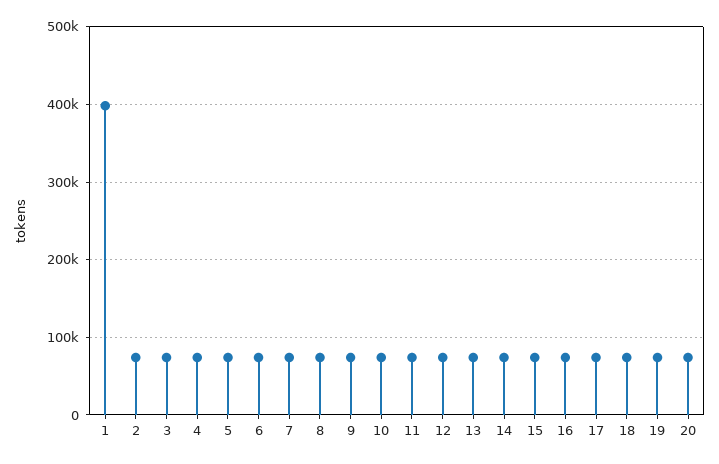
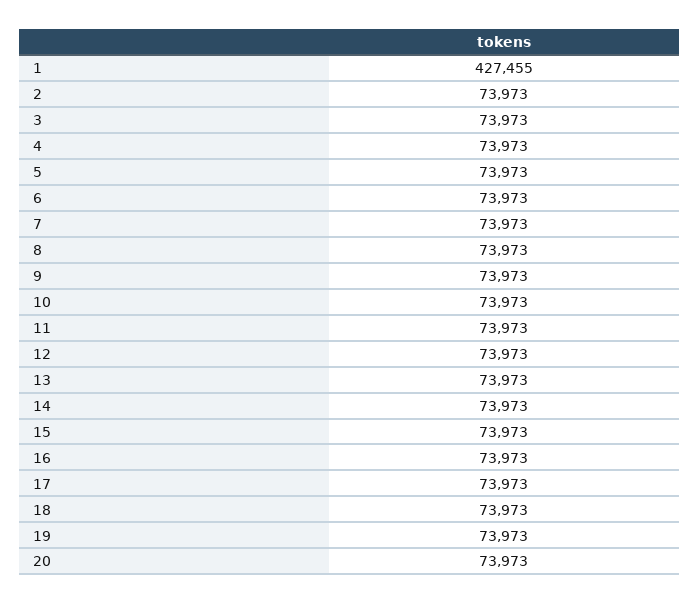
1: 400000 -> 427455

